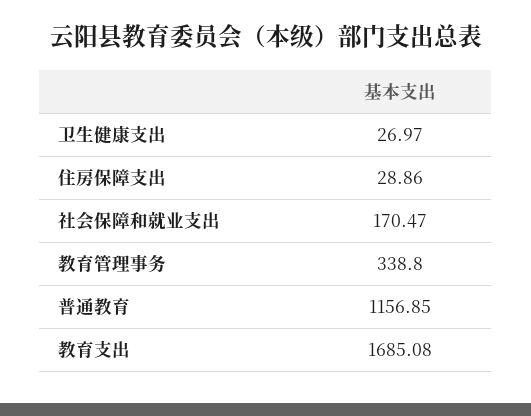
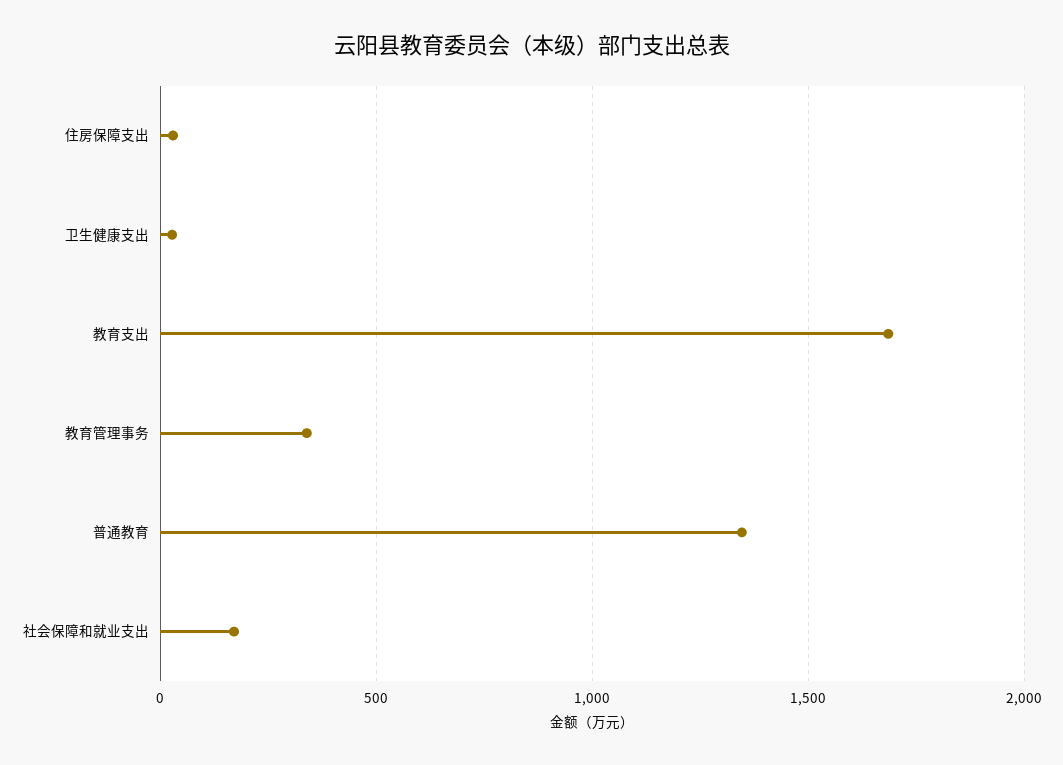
普通教育: 1156.85 -> 1350

